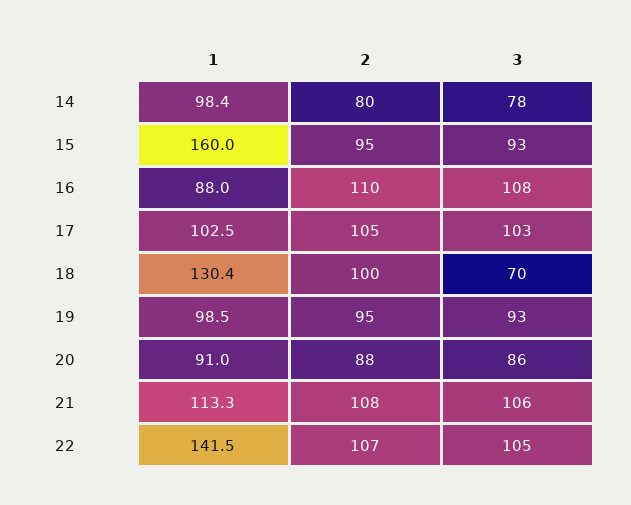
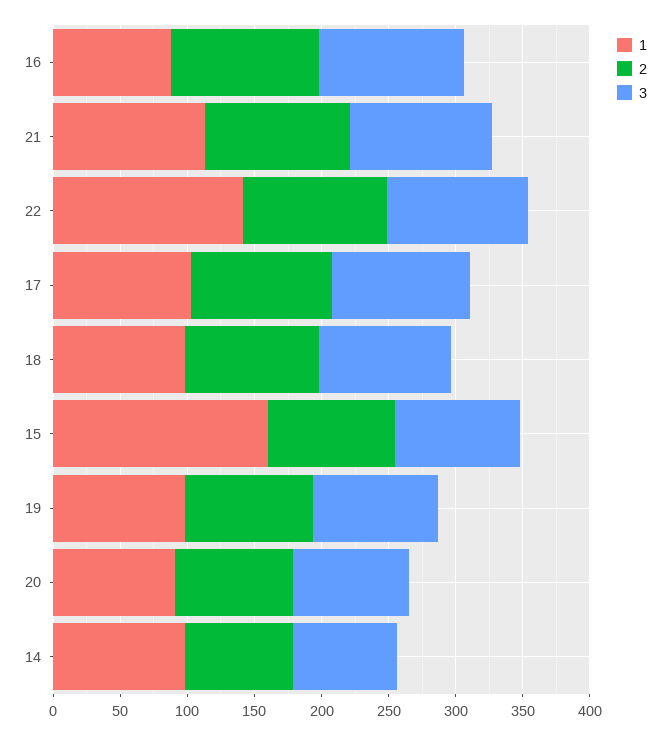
1, 18: 130.4 -> 100
3, 18: 70 -> 100

